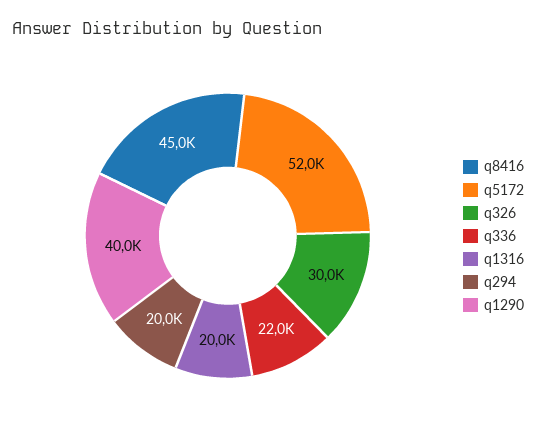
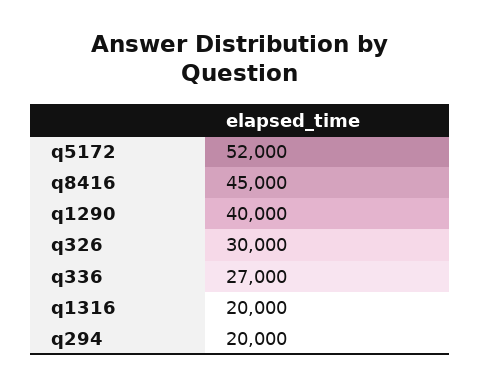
q336: 22000 -> 27000

